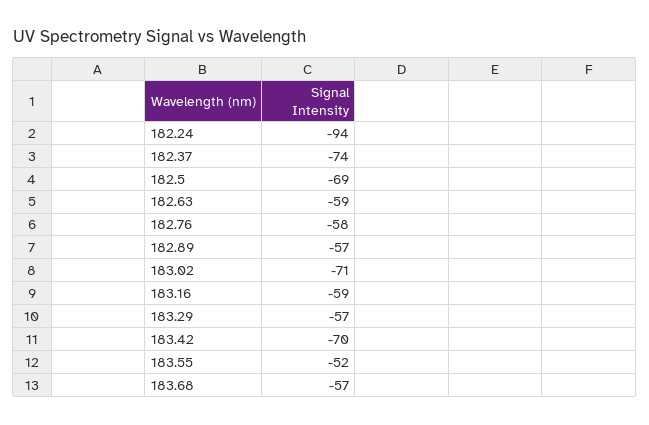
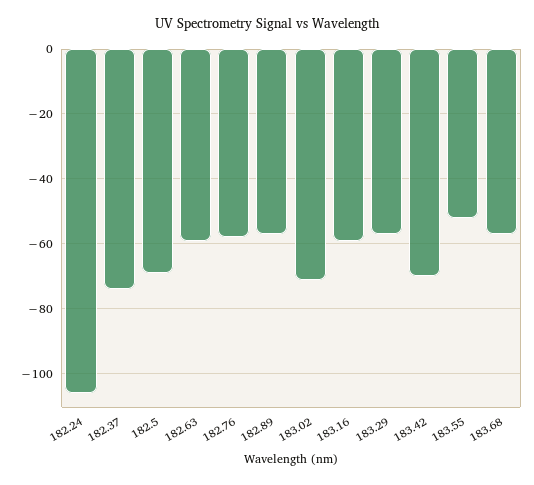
182.24: -94 -> -105

